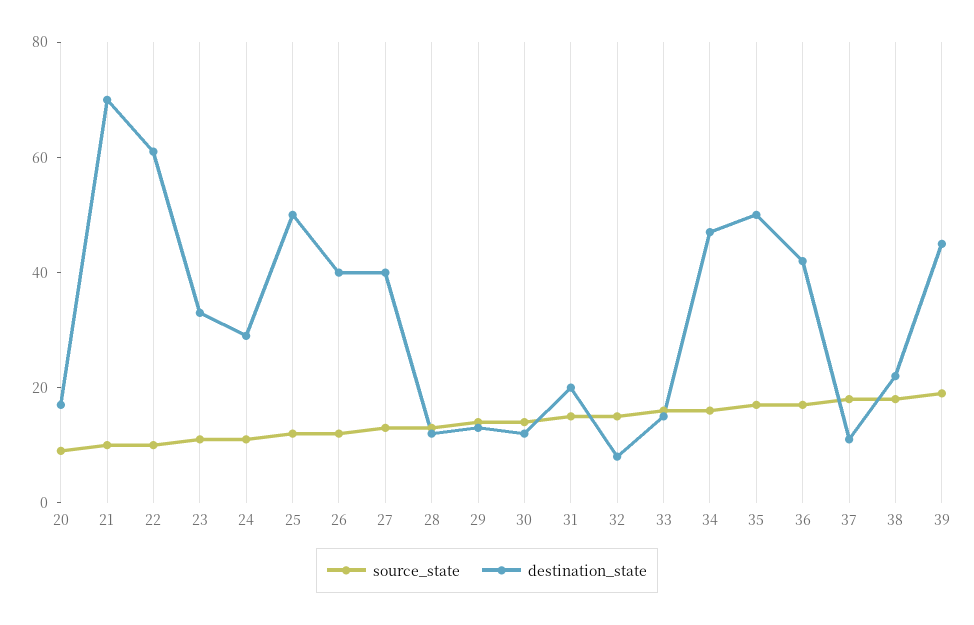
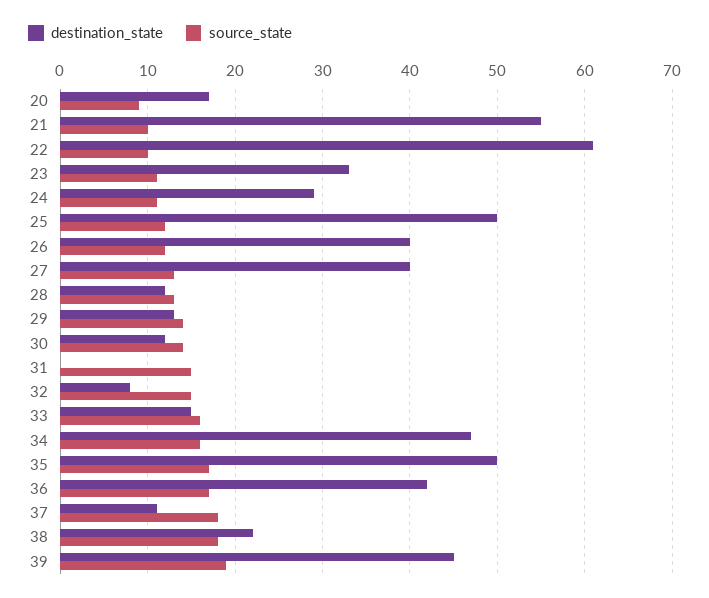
destination_state, 21: 70 -> 55
destination_state, 31: 20 -> 0

